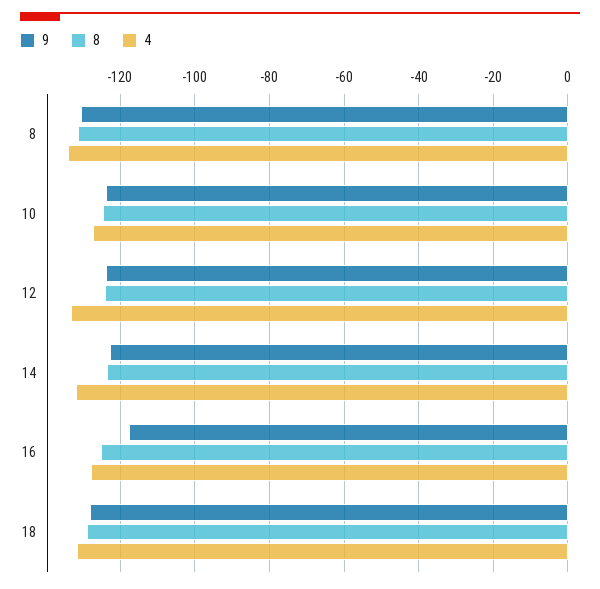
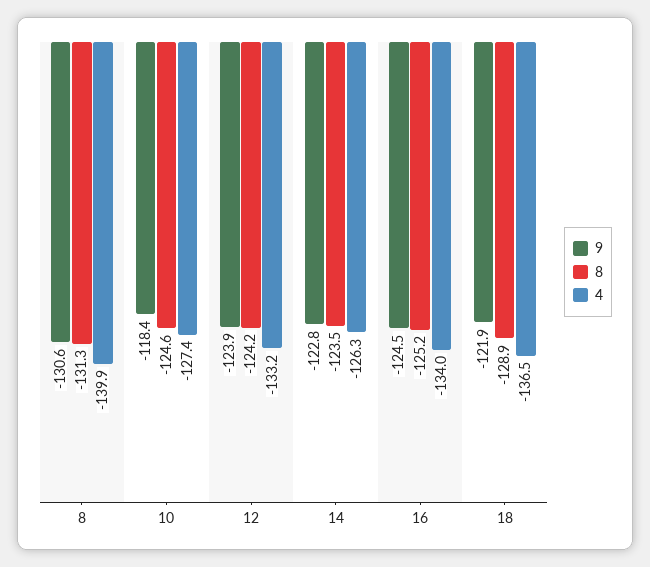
4, 8: -134 -> -139.9
9, 10: -124 -> -118.4
4, 14: -132 -> -126.3
9, 16: -118 -> -124.5
4, 16: -128 -> -134
9, 18: -128 -> -121.9
4, 18: -132 -> -136.5

